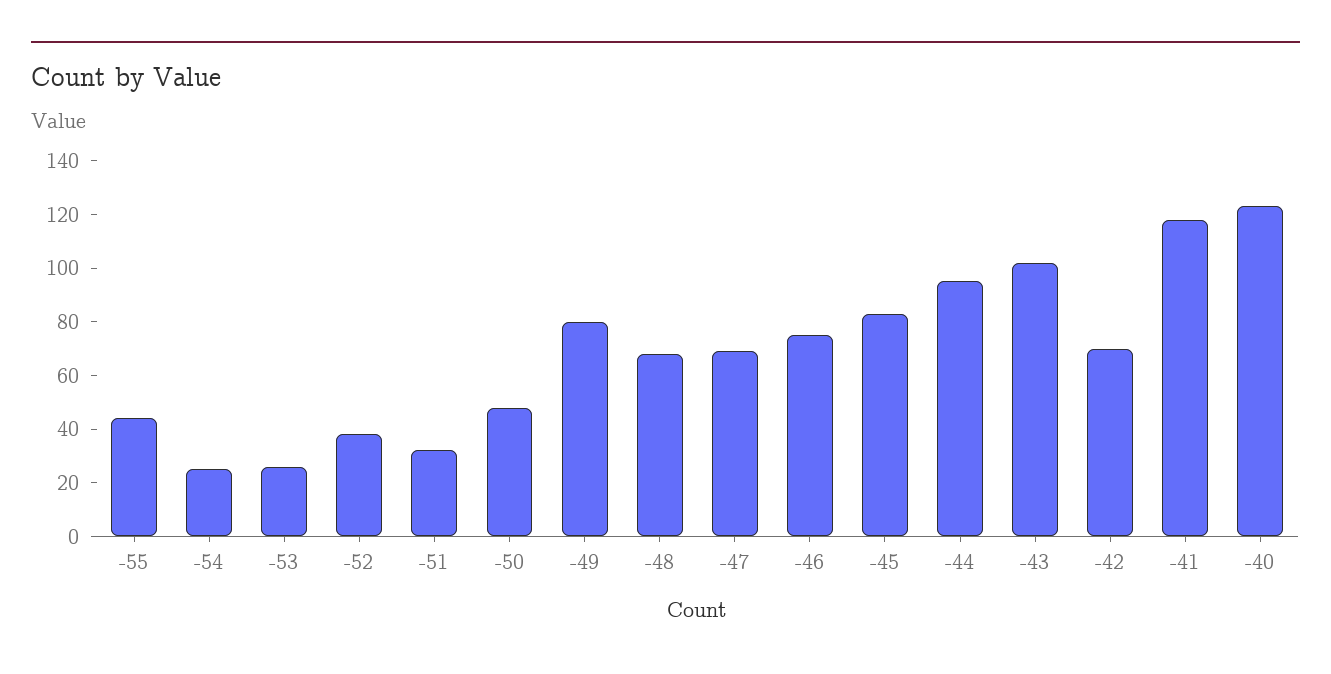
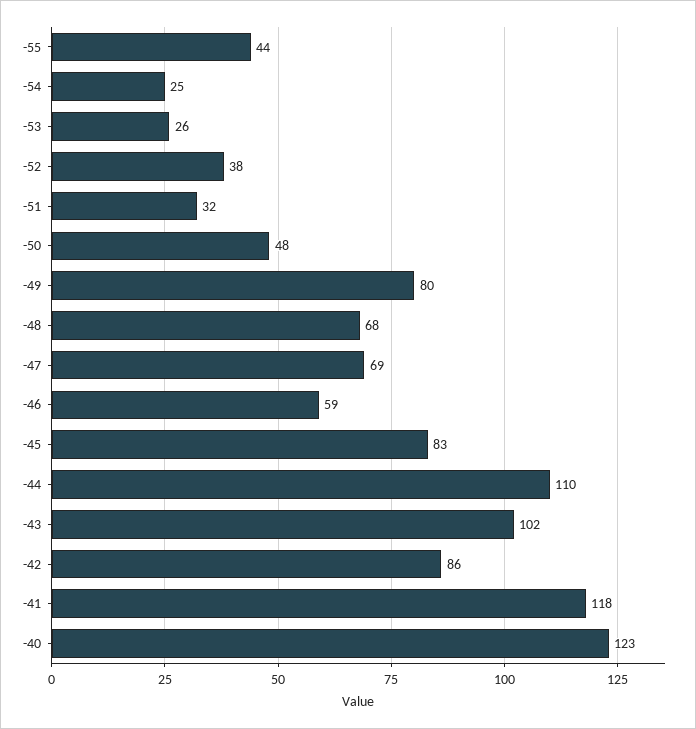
-46: 75 -> 59
-44: 95 -> 110
-42: 70 -> 86

